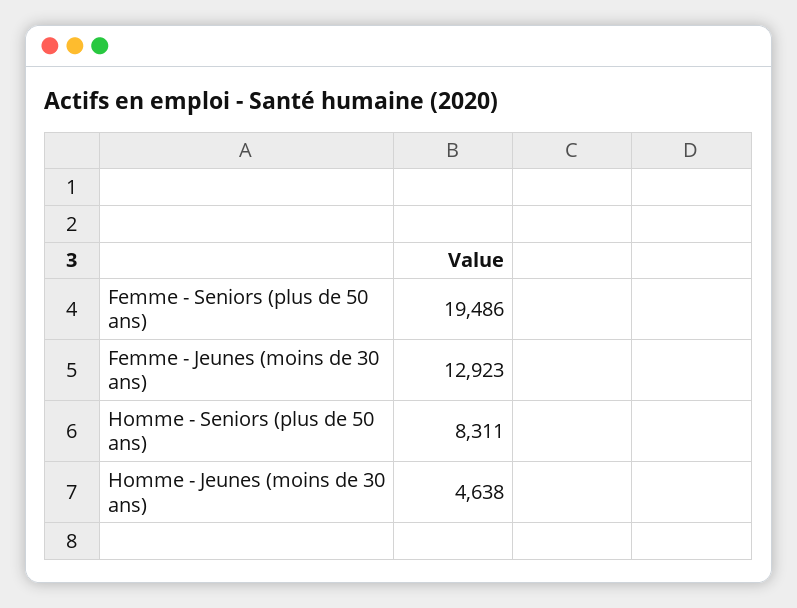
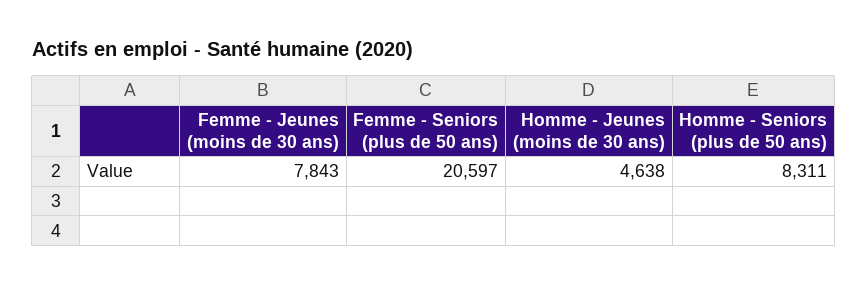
Femme - Seniors (plus de 50 ans): 19486 -> 20597
Femme - Jeunes (moins de 30 ans): 12923 -> 7843

